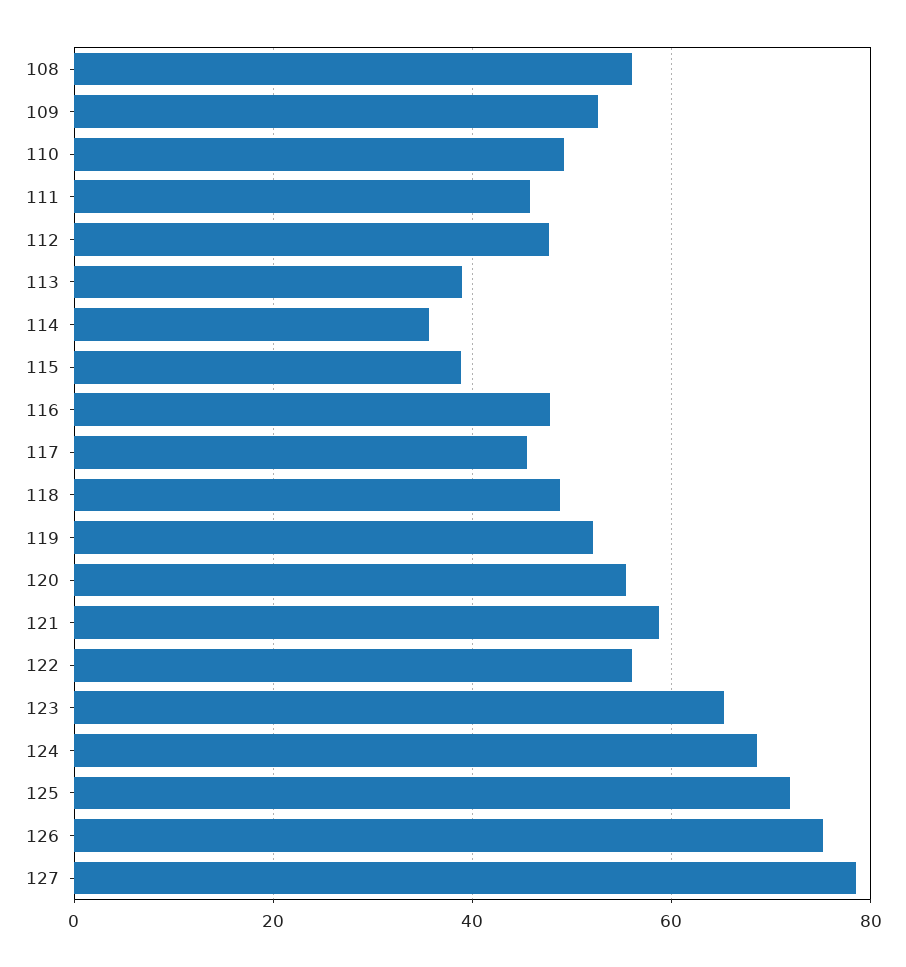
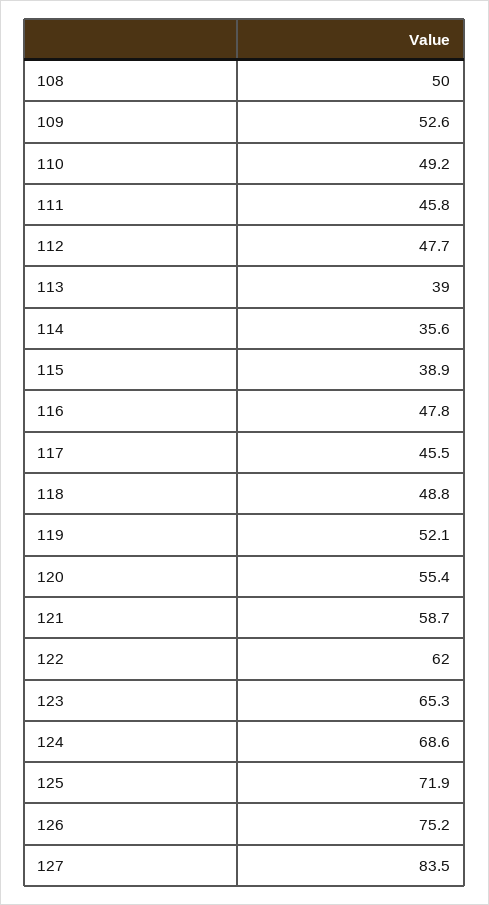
108: 56 -> 50
122: 56 -> 62
127: 78 -> 83.5

